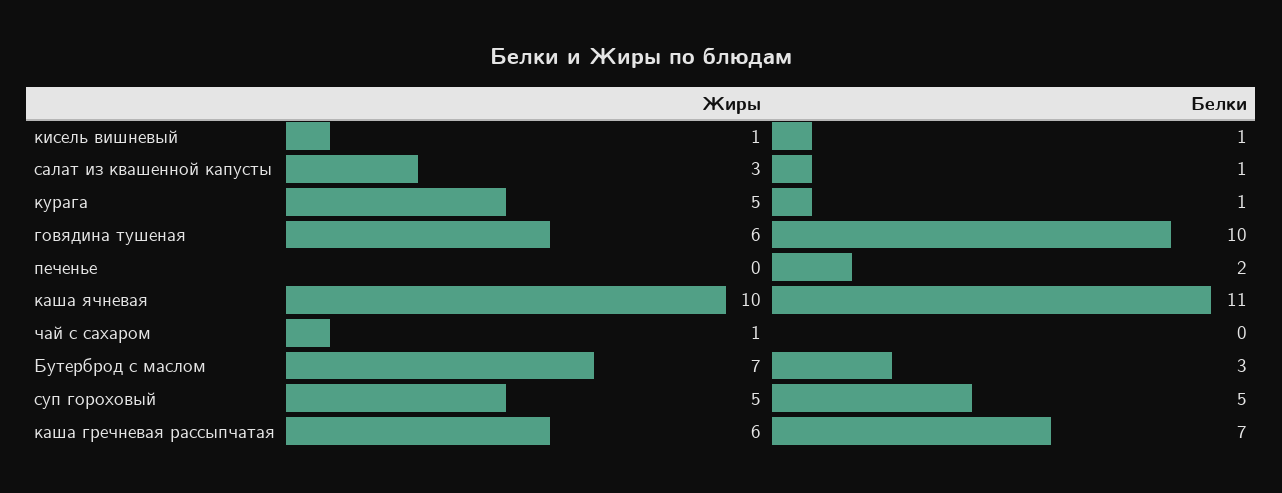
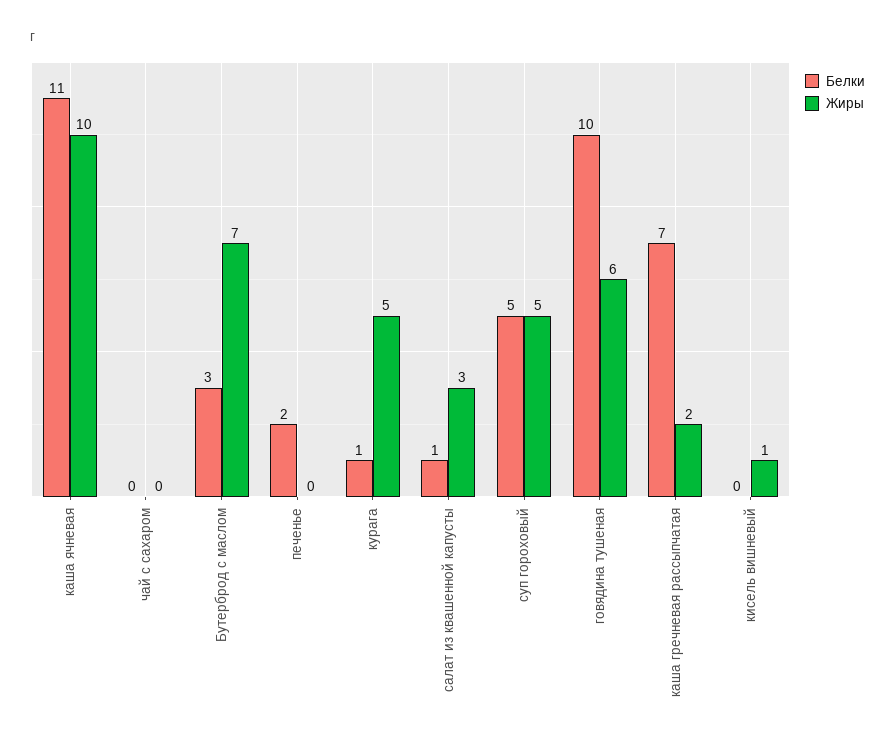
Белки, кисель вишневый: 1 -> 0
Жиры, чай с сахаром: 1 -> 0
Жиры, каша гречневая рассыпчатая: 6 -> 2

